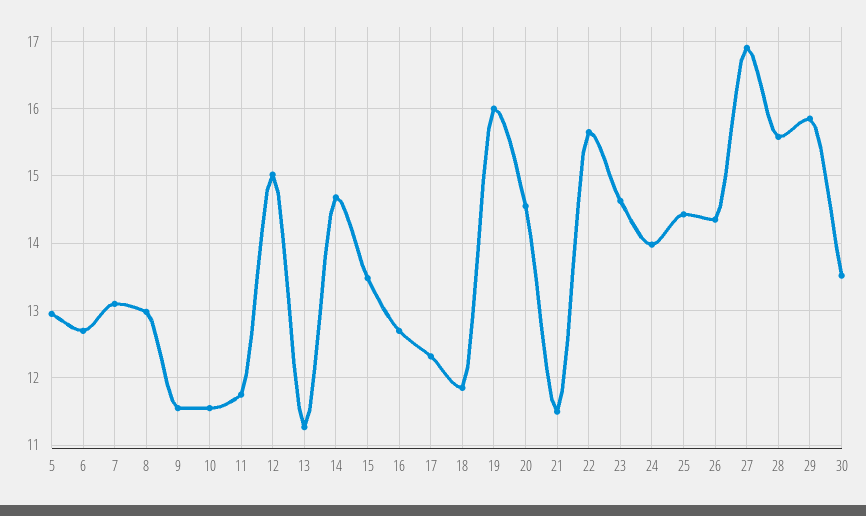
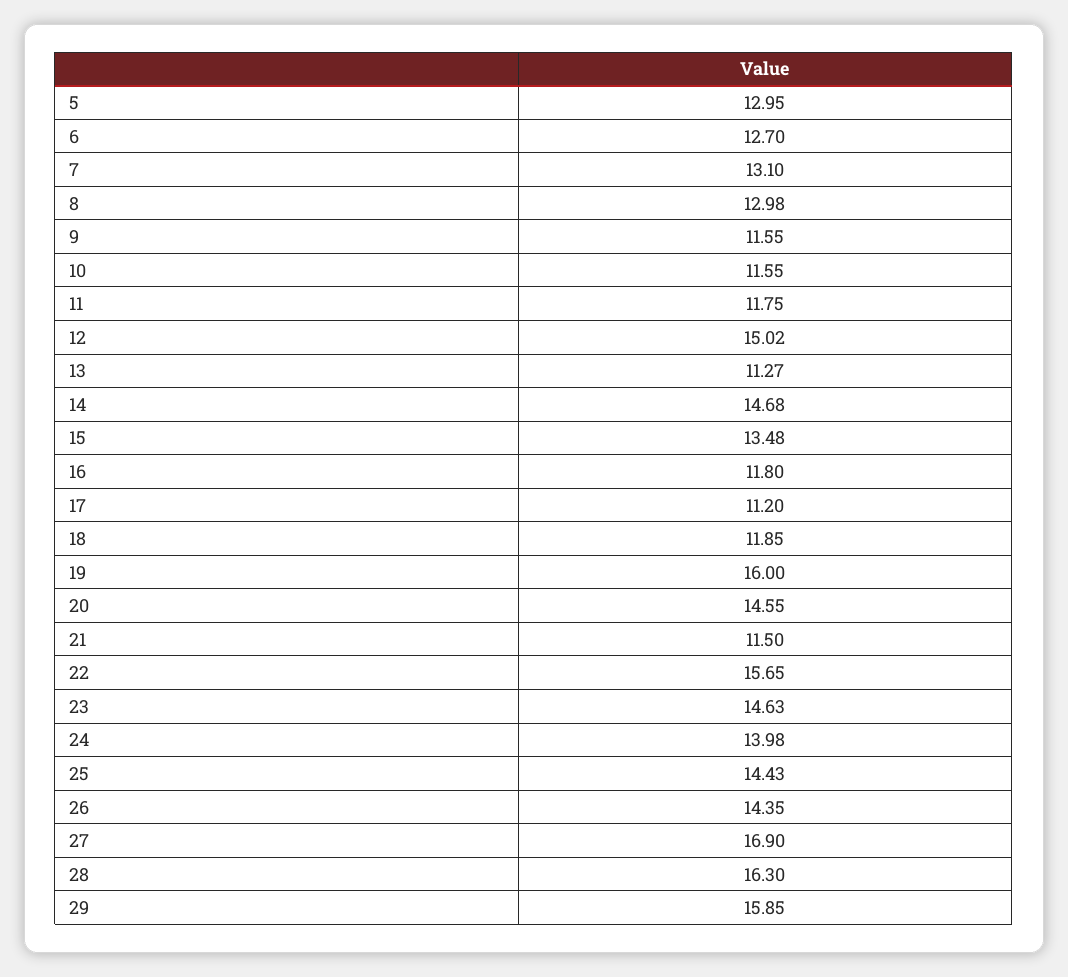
16: 12.7 -> 11.8
17: 12.3 -> 11.2
28: 15.6 -> 16.3
30: 13.5 -> none

